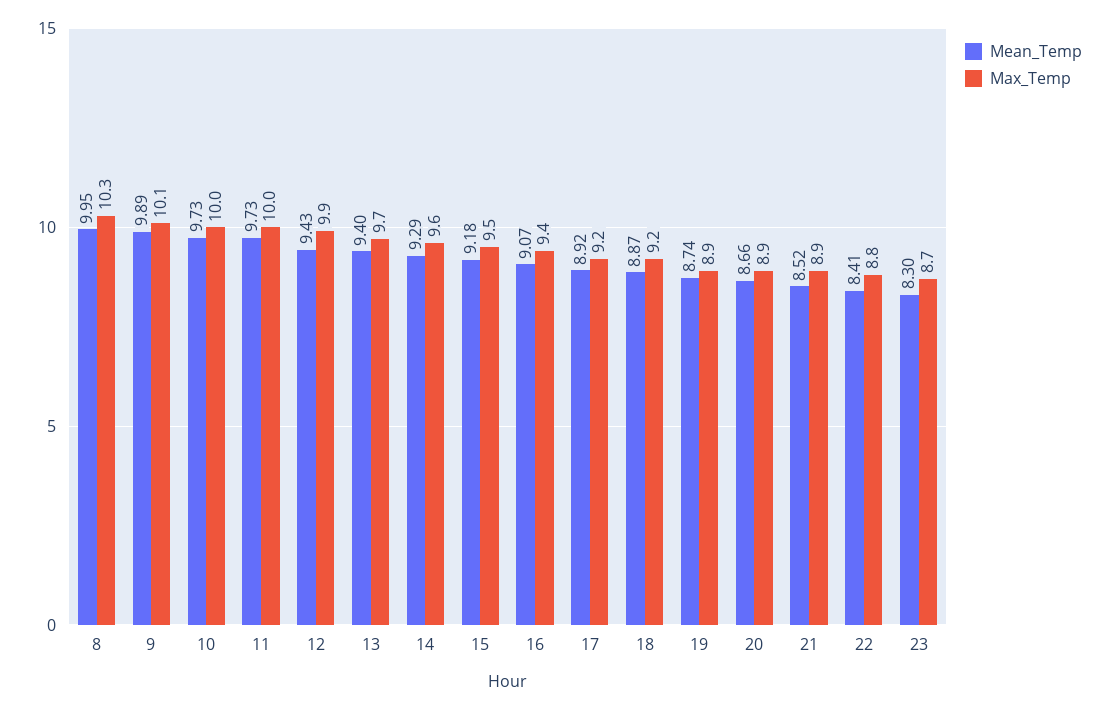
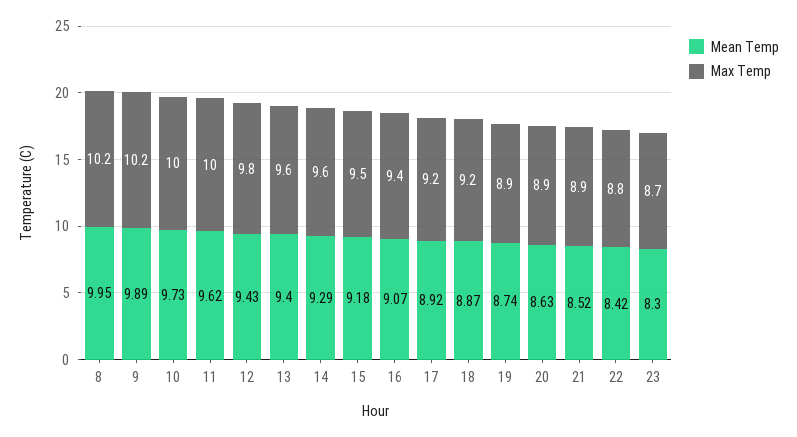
Max_Temp, 8: 10.3 -> 10.2
Max_Temp, 9: 10.1 -> 10.2
Mean_Temp, 11: 9.73 -> 9.62
Max_Temp, 12: 9.9 -> 9.8
Max_Temp, 13: 9.7 -> 9.6
Mean_Temp, 20: 8.66 -> 8.63
Mean_Temp, 22: 8.41 -> 8.42

